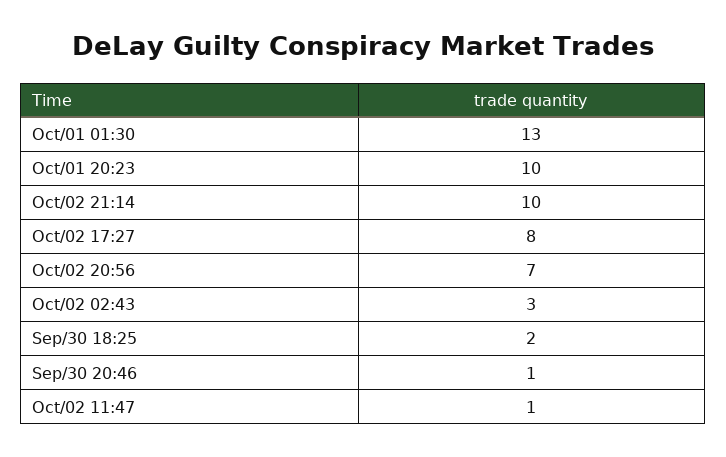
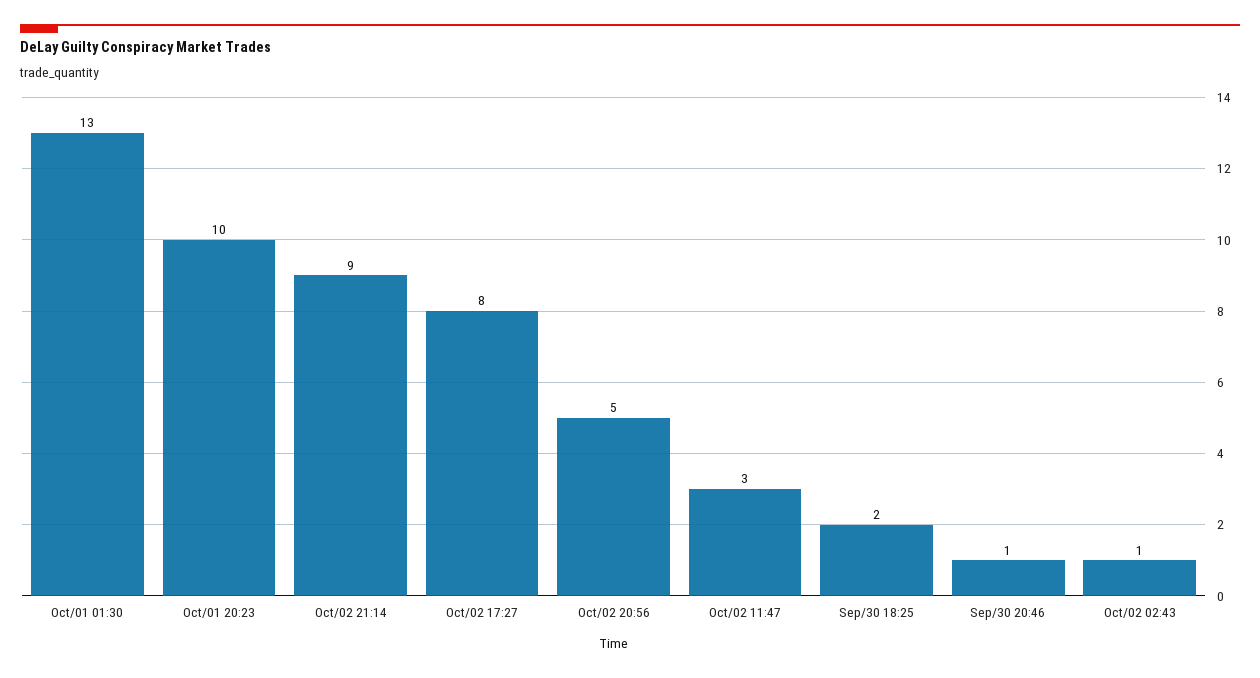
Oct/02 21:14: 10 -> 9
Oct/02 20:56: 7 -> 5
Oct/02 02:43: 3 -> 1
Oct/02 11:47: 1 -> 3

